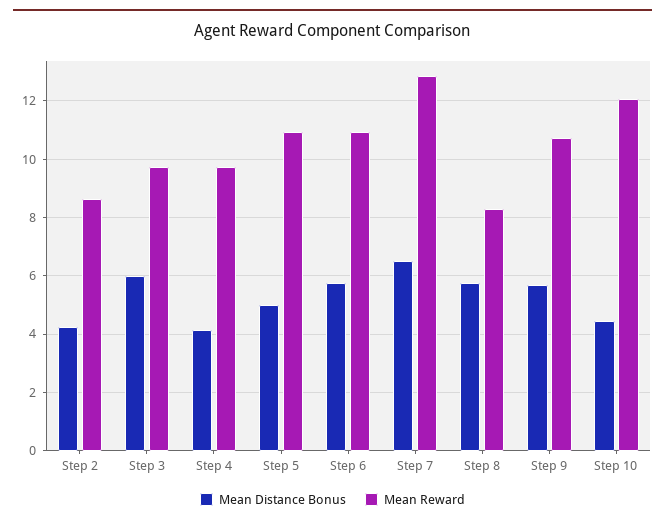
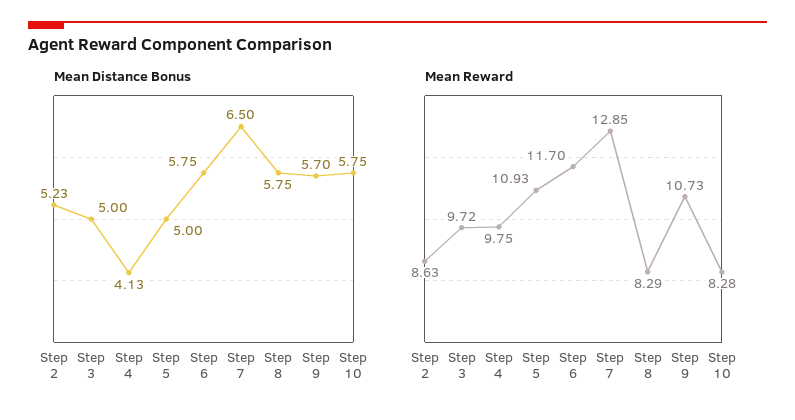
Mean Distance Bonus, Step 2: 4.25 -> 5.23
Mean Distance Bonus, Step 3: 6 -> 5
Mean Reward, Step 6: 11 -> 11.7
Mean Distance Bonus, Step 10: 4.5 -> 5.75
Mean Reward, Step 10: 12 -> 8.28

